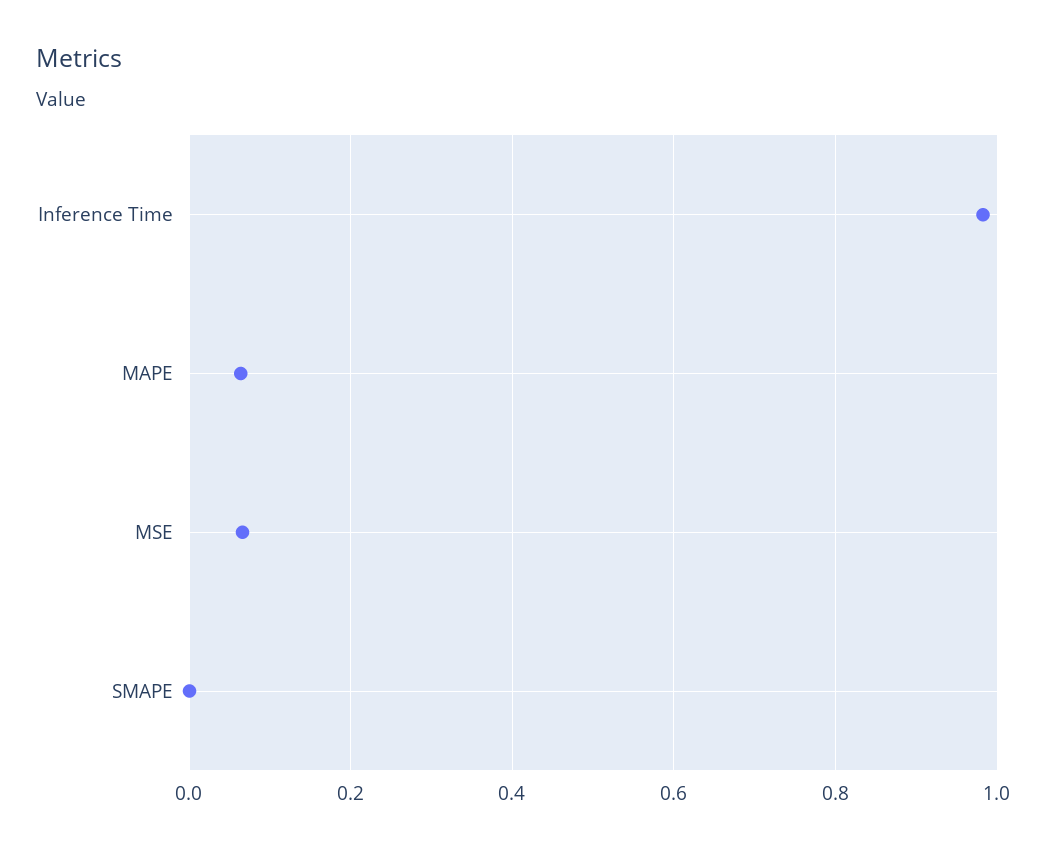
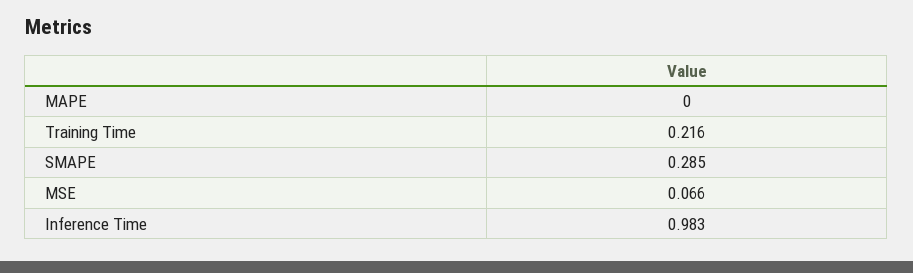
MAPE: 0.06 -> 0
SMAPE: 0 -> 0.285
Training Time: none -> 0.216

